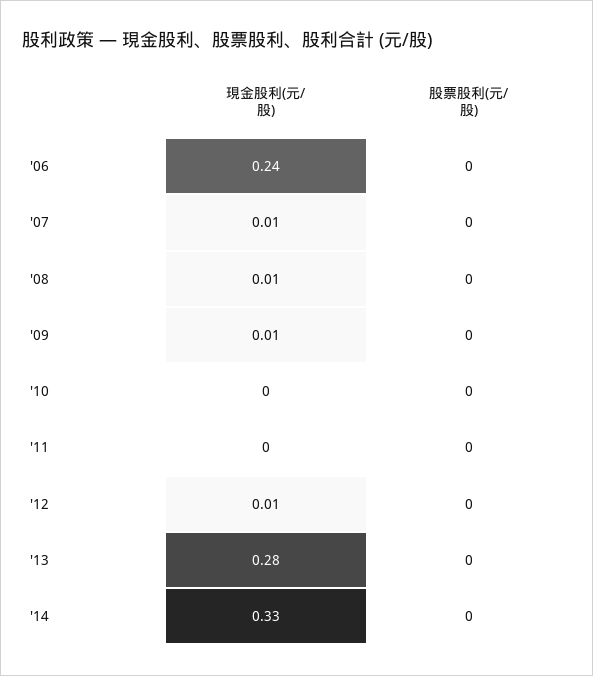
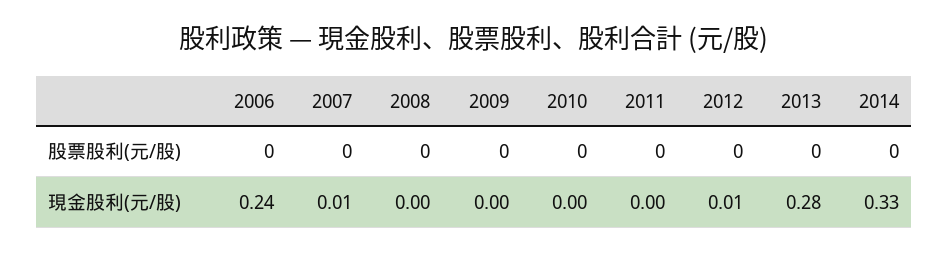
現金股利(元/股), '08: 0.01 -> 0
現金股利(元/股), '09: 0.01 -> 0

